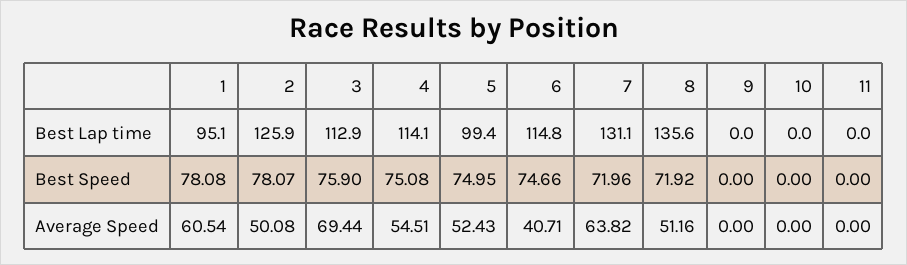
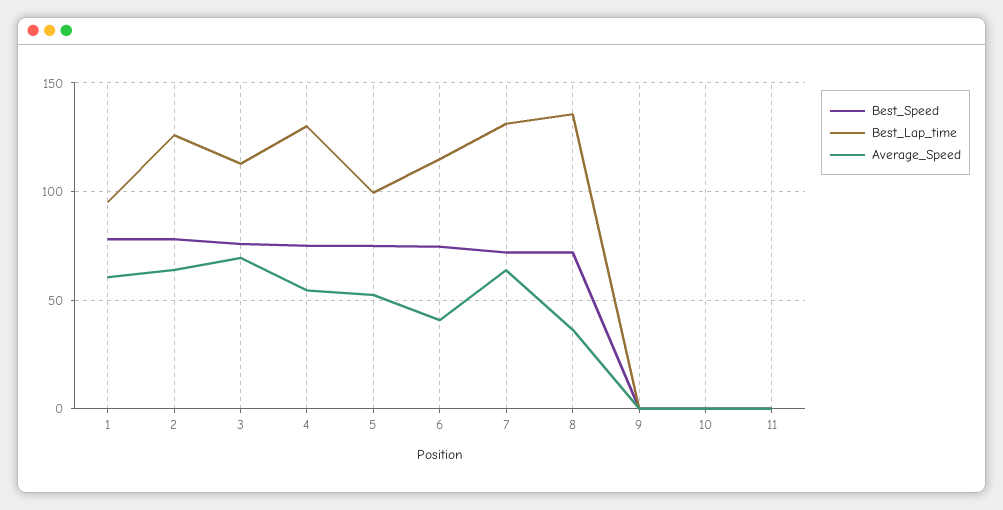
Best Lap time, 4: 114.1 -> 130
Average Speed, 2: 50.08 -> 65
Average Speed, 8: 51.16 -> 35

